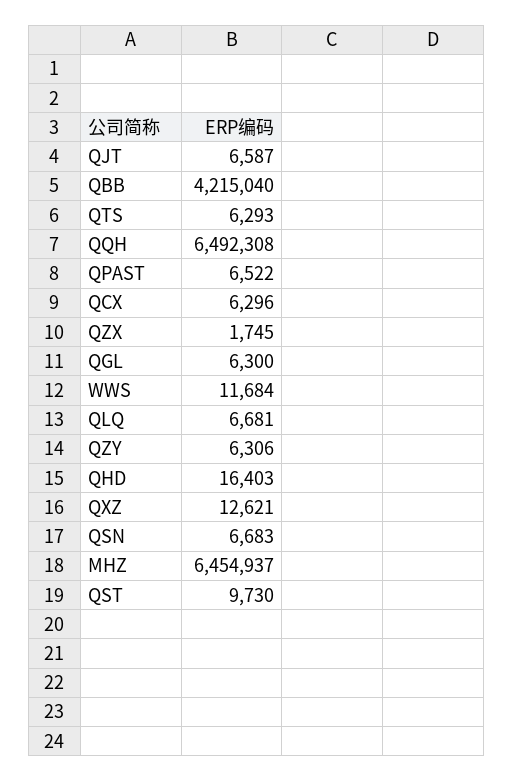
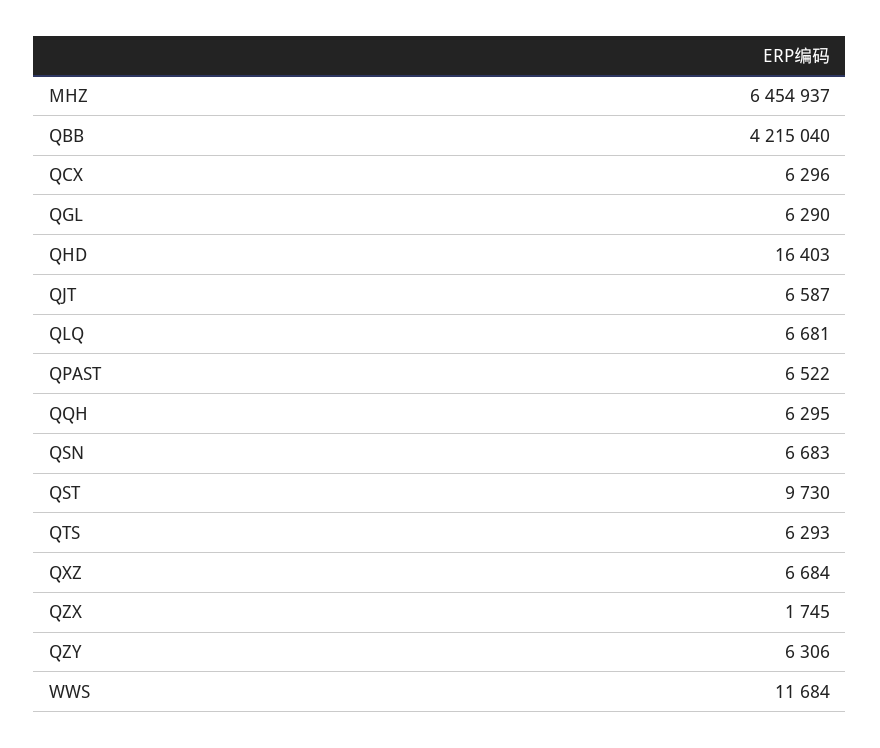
QQH: 6492308 -> 6295
QGL: 6300 -> 6290
QXZ: 12621 -> 6684

